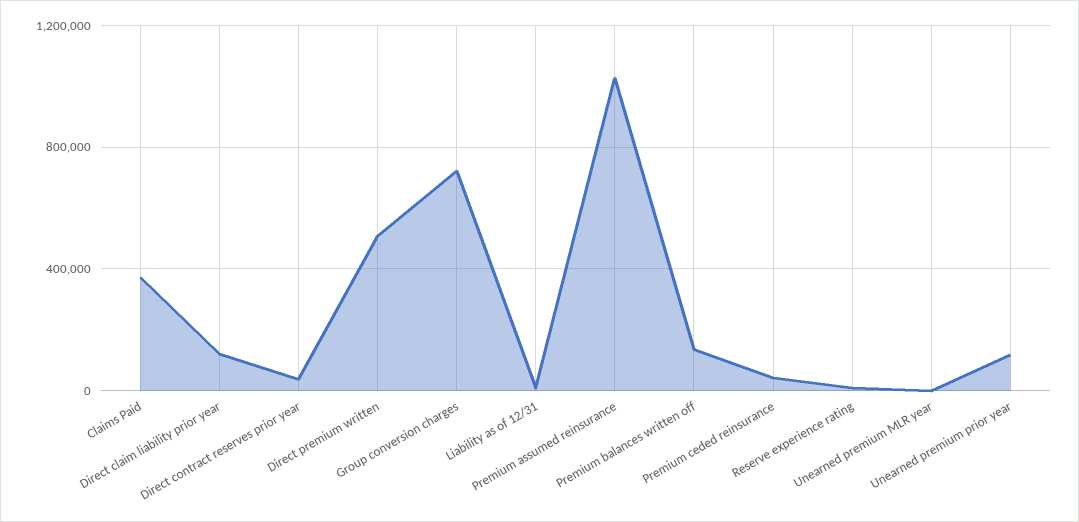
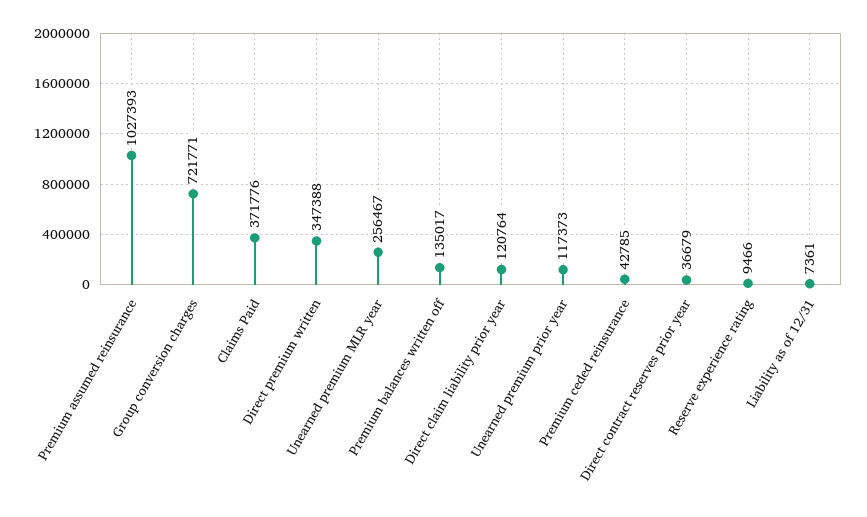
Direct premium written: 500000 -> 347388
Unearned premium MLR year: 0 -> 256467

